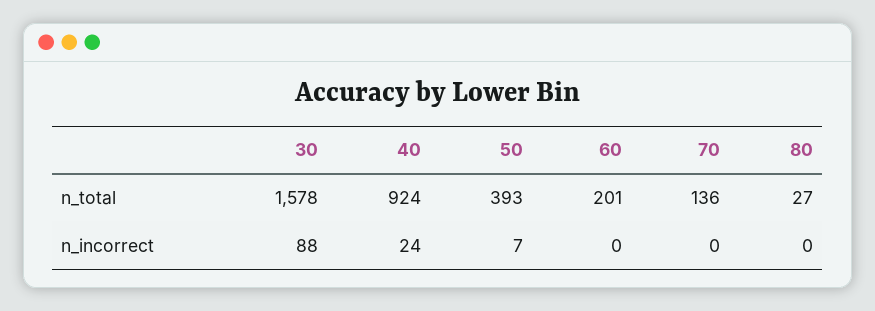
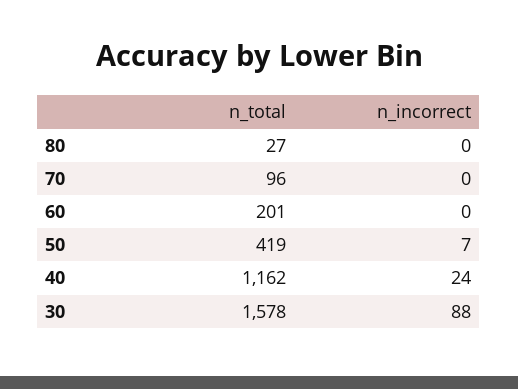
40, n_total: 924 -> 1162
50, n_total: 393 -> 419
70, n_total: 136 -> 96

